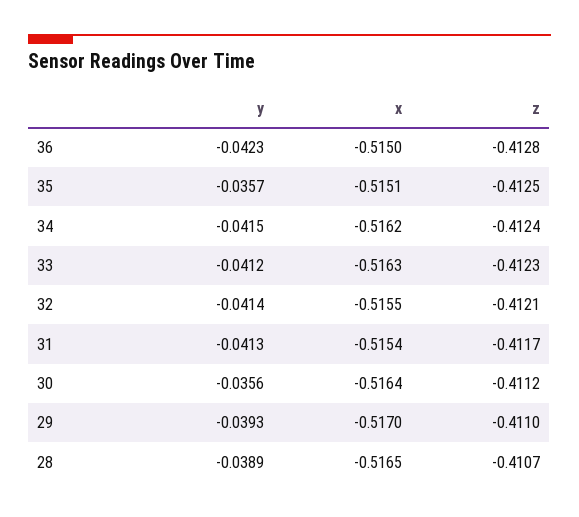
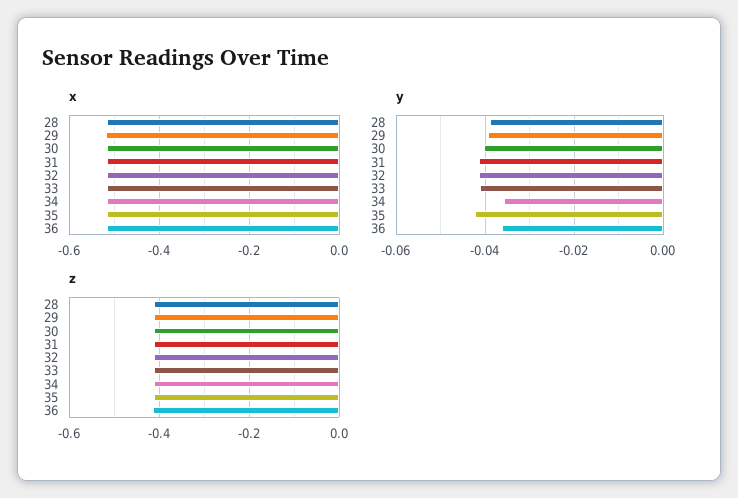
y, 36: -0.0423 -> -0.036
y, 35: -0.0357 -> -0.042
y, 34: -0.0415 -> -0.036
y, 30: -0.0356 -> -0.04

